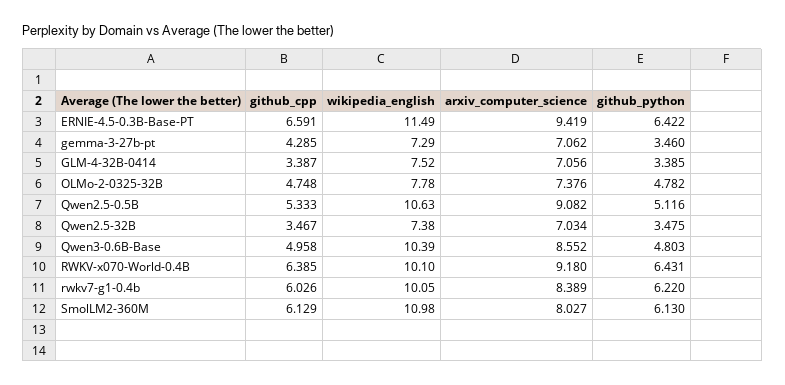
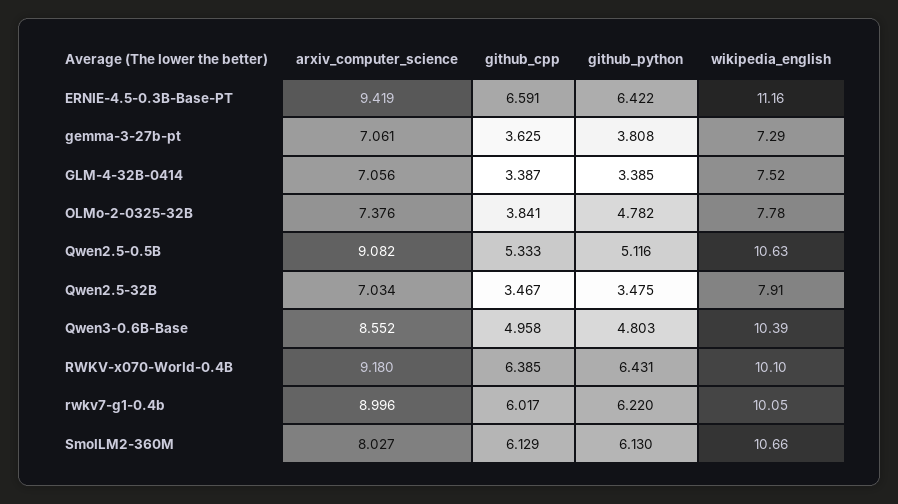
wikipedia_english, ERNIE-4.5-0.3B-Base-PT: 11.49 -> 11.16
github_cpp, gemma-3-27b-pt: 4.285 -> 3.625
arxiv_computer_science, gemma-3-27b-pt: 7.062 -> 7.061
github_python, gemma-3-27b-pt: 3.46 -> 3.808
github_cpp, OLMo-2-0325-32B: 4.748 -> 3.841
wikipedia_english, Qwen2.5-32B: 7.38 -> 7.91
github_cpp, rwkv7-g1-0.4b: 6.026 -> 6.017
arxiv_computer_science, rwkv7-g1-0.4b: 8.389 -> 8.996
wikipedia_english, SmolLM2-360M: 10.98 -> 10.66

